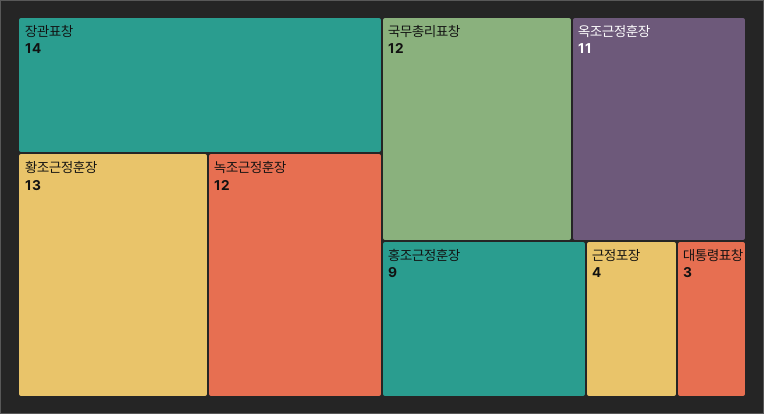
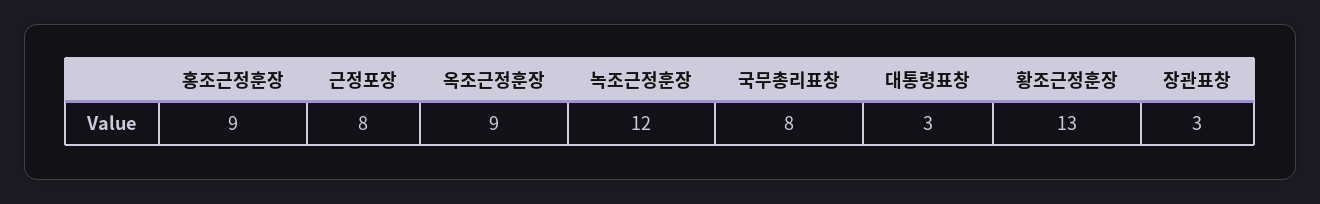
장관표창: 14 -> 3
국무총리표창: 12 -> 8
옥조근정훈장: 11 -> 9
근정포장: 4 -> 8

